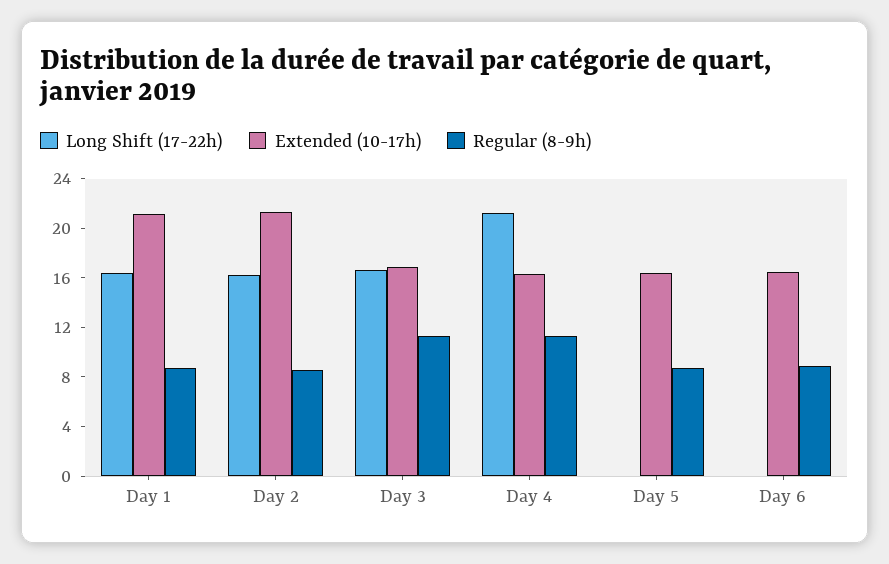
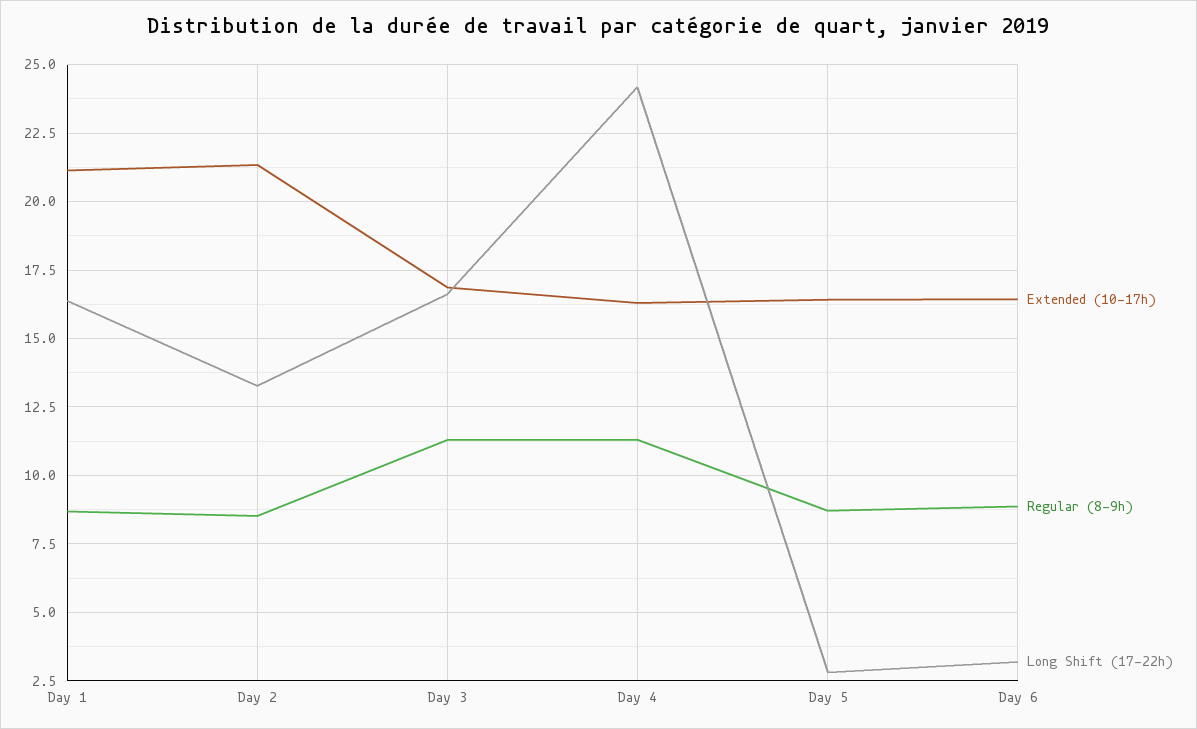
Long Shift (17-22h), Day 2: 16 -> 13.25
Long Shift (17-22h), Day 4: 21 -> 24.25
Long Shift (17-22h), Day 5: 0 -> 2.75
Long Shift (17-22h), Day 6: 0 -> 3.25

